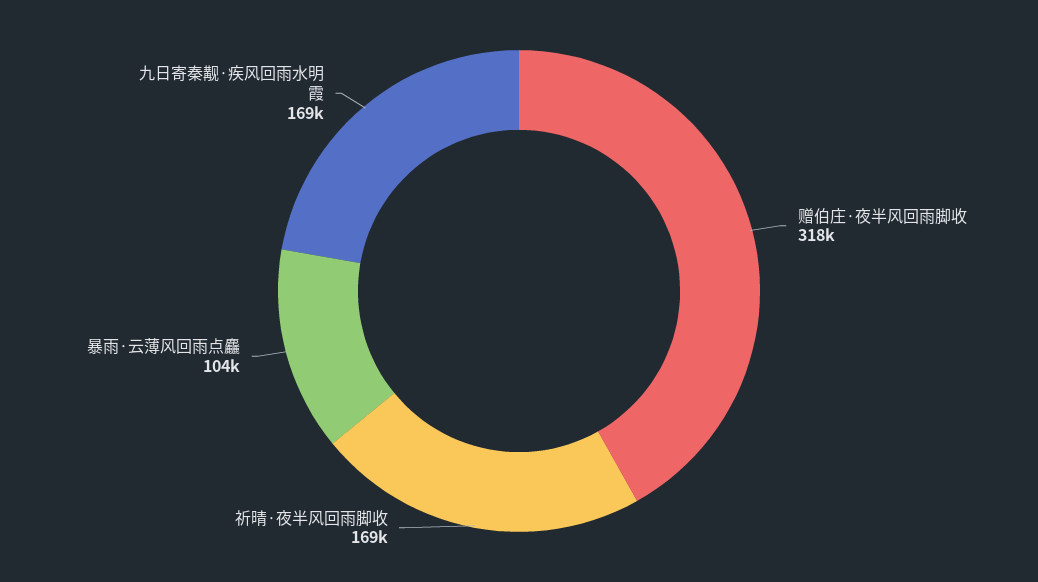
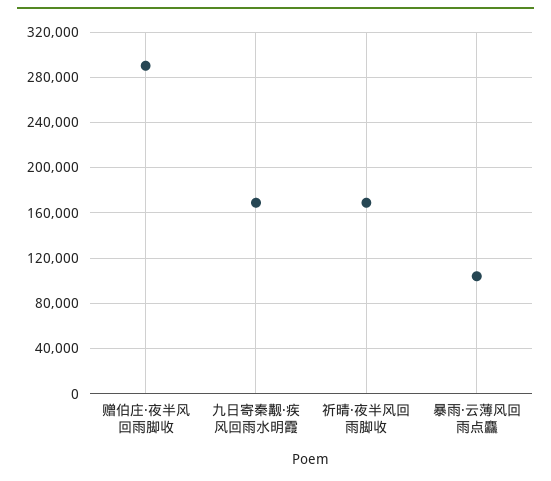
赠伯庄·夜半风回雨脚收: 318000 -> 290000

